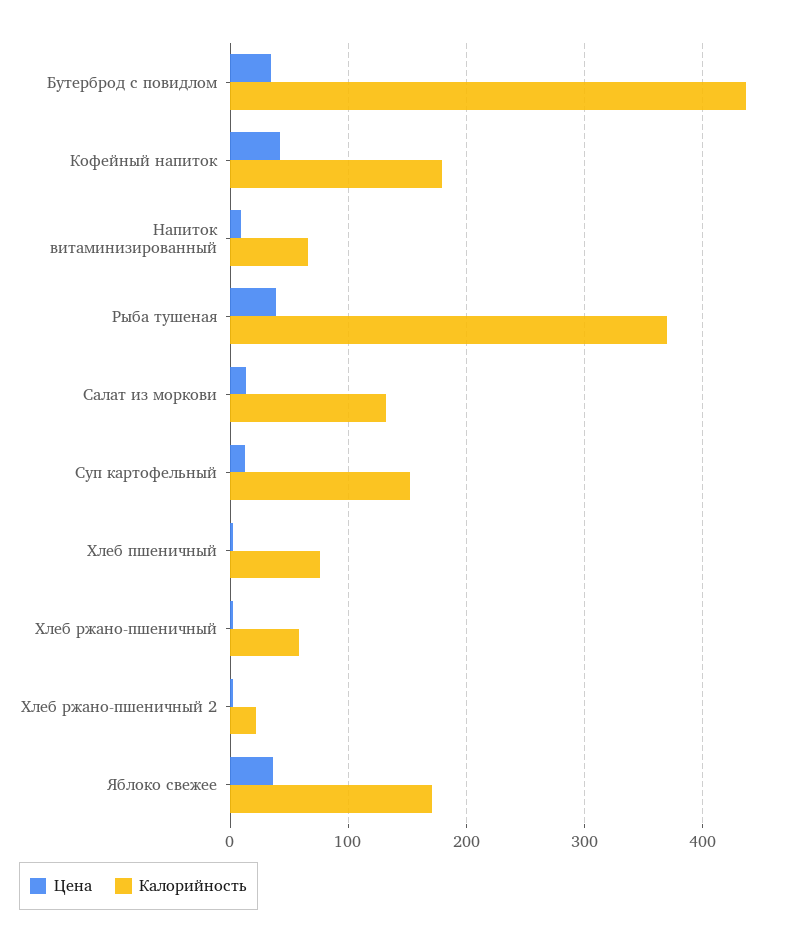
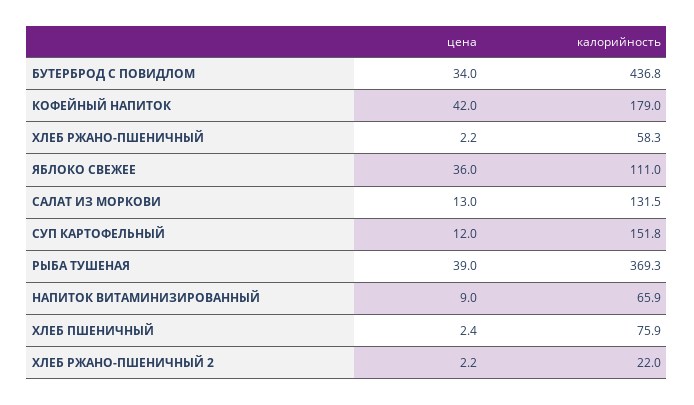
Калорийность, Яблоко свежее: 170 -> 111

